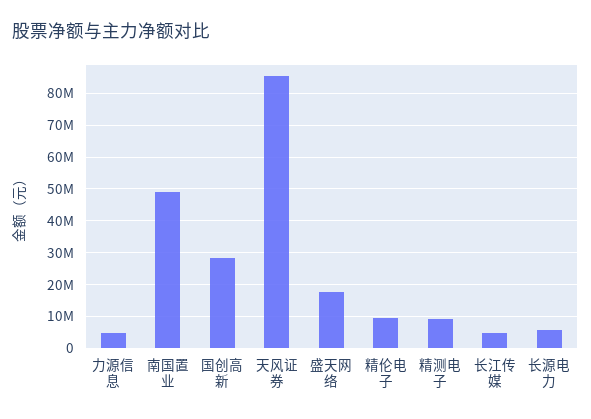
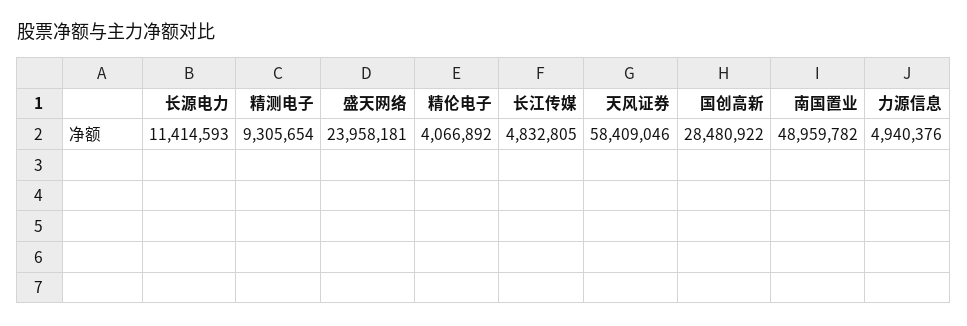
天风证券: 86000000 -> 58409046
盛天网络: 18000000 -> 23958181
精伦电子: 10000000 -> 4066892
长源电力: 6000000 -> 11414593

